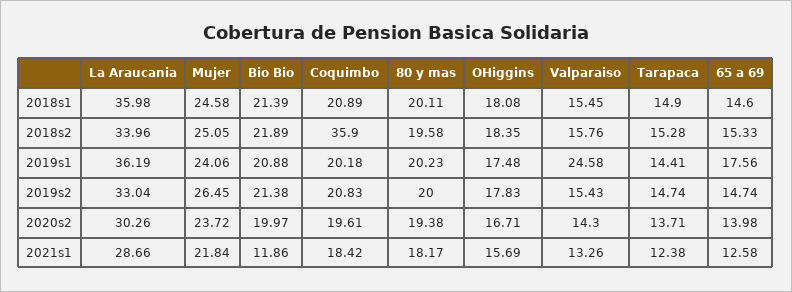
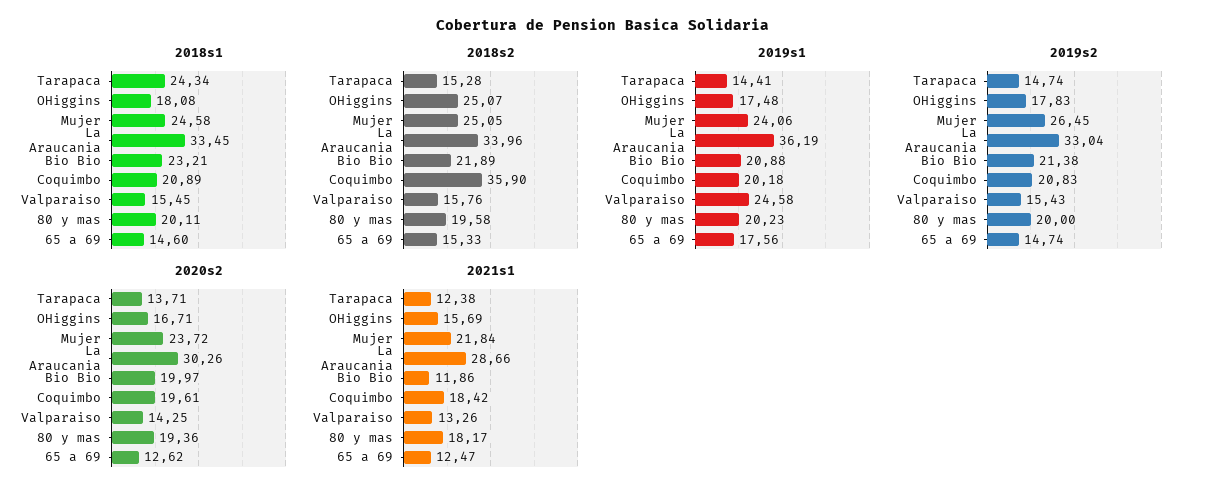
2018s1, La Araucania: 35.98 -> 33.45
2018s1, Bio Bio: 21.39 -> 23.21
2018s1, Tarapaca: 14.9 -> 24.34
2018s2, OHiggins: 18.35 -> 25.07
2020s2, 80 y mas: 19.38 -> 19.36
2020s2, Valparaiso: 14.3 -> 14.25
2020s2, 65 a 69: 13.98 -> 12.62
2021s1, 65 a 69: 12.58 -> 12.47

